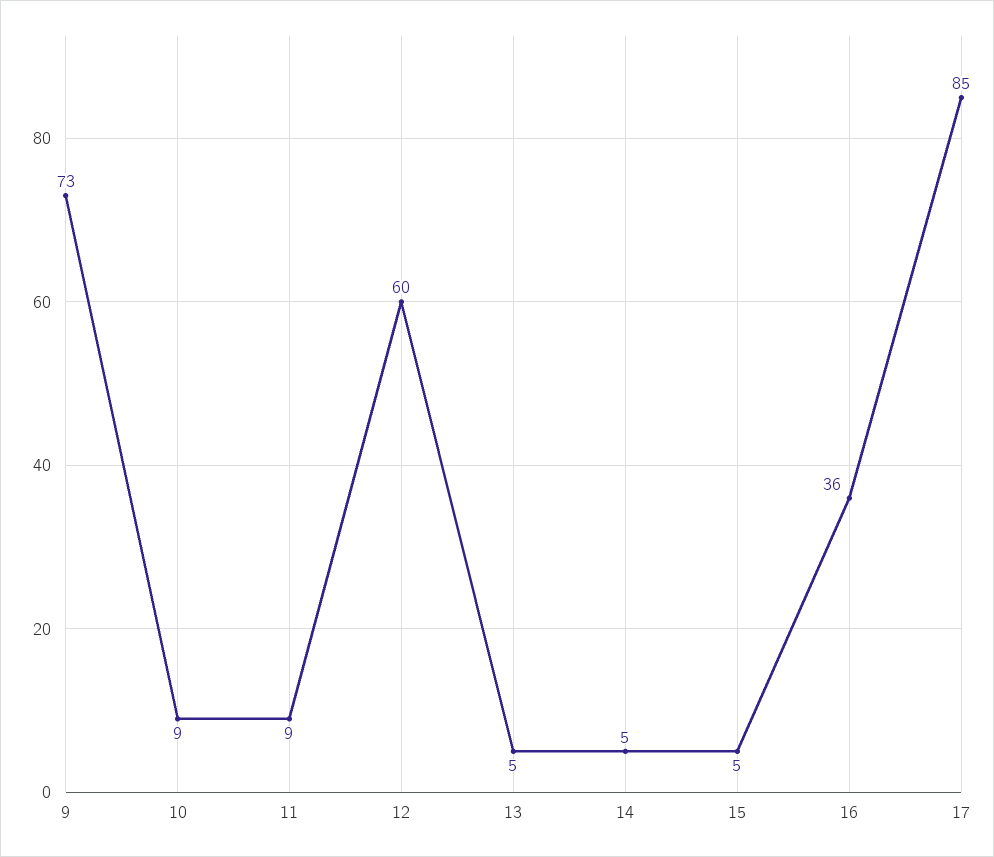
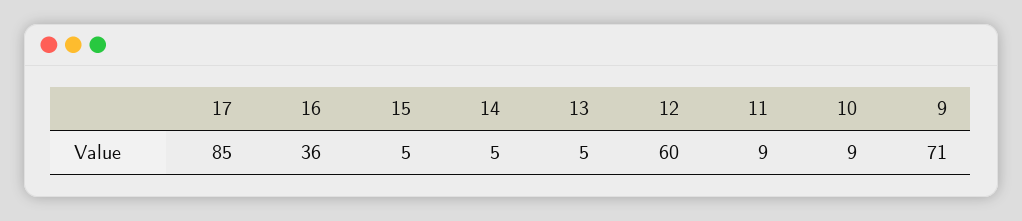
9: 73 -> 71

